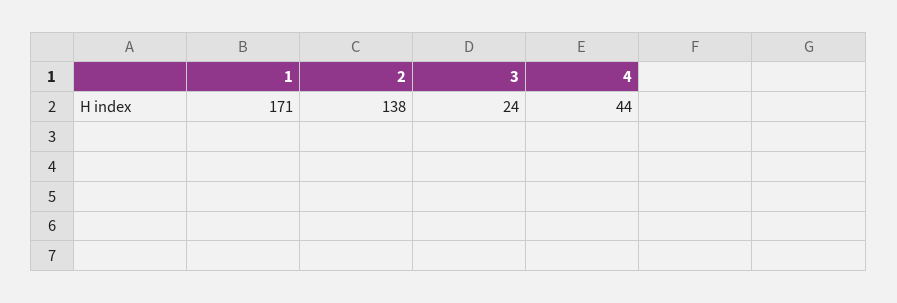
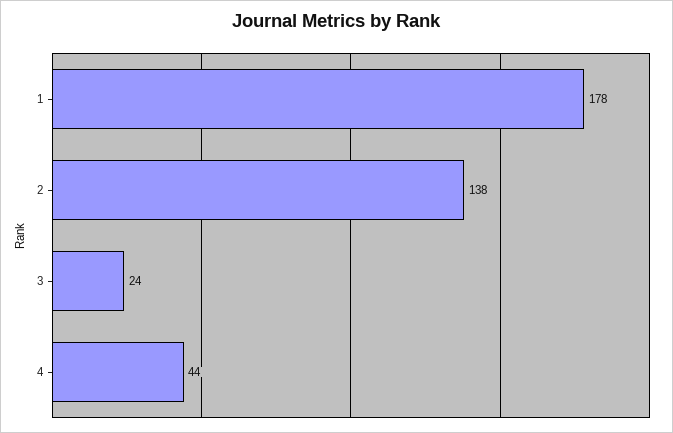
1: 171 -> 178

